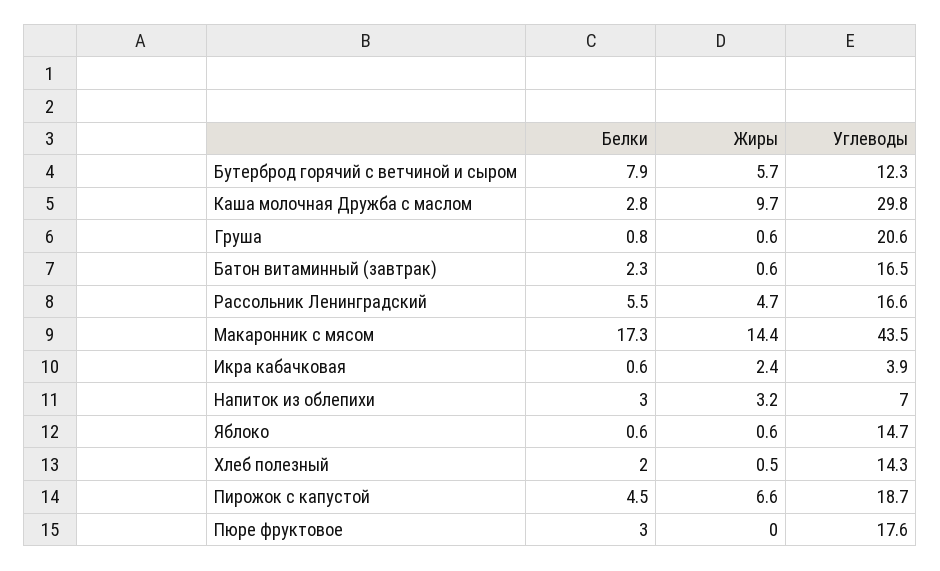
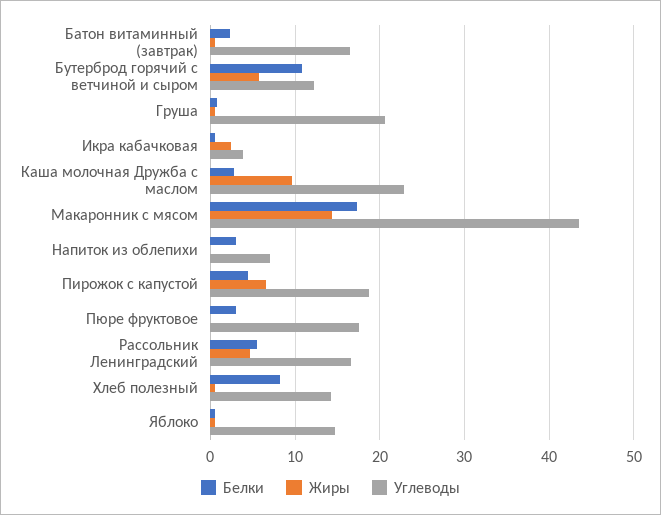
Белки, Бутерброд горячий с ветчиной и сыром: 7.9 -> 11
Углеводы, Каша молочная Дружба с маслом: 29.8 -> 23
Жиры, Напиток из облепихи: 3.2 -> 0
Белки, Хлеб полезный: 2 -> 8

